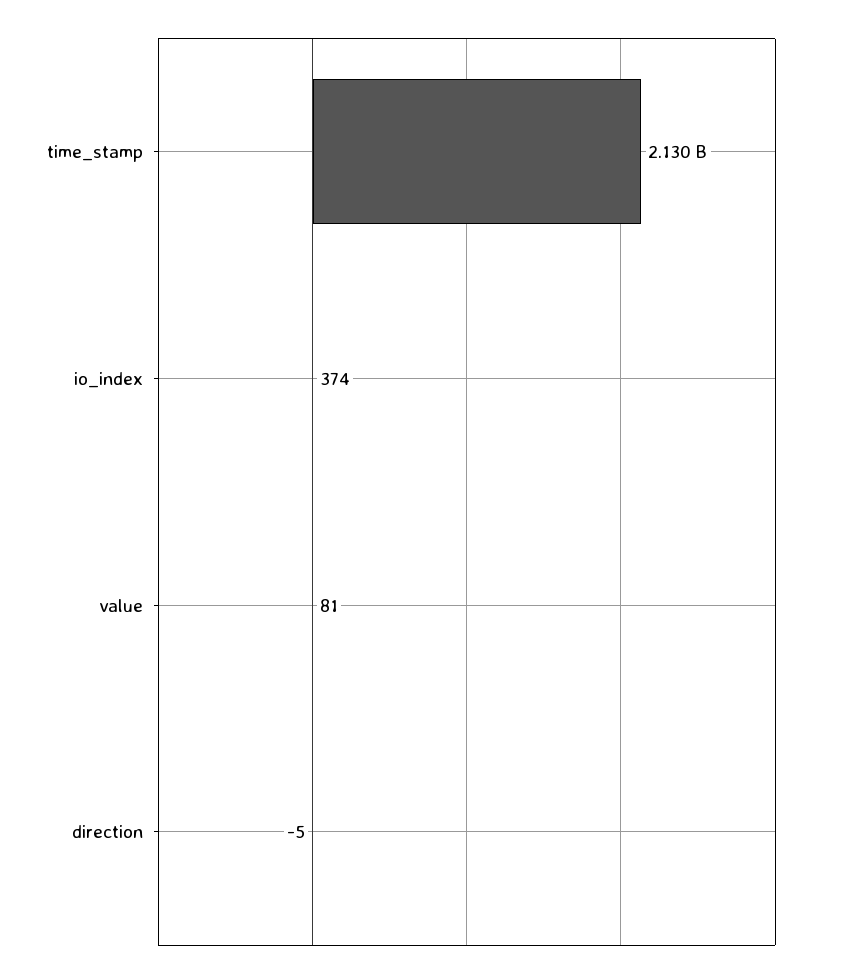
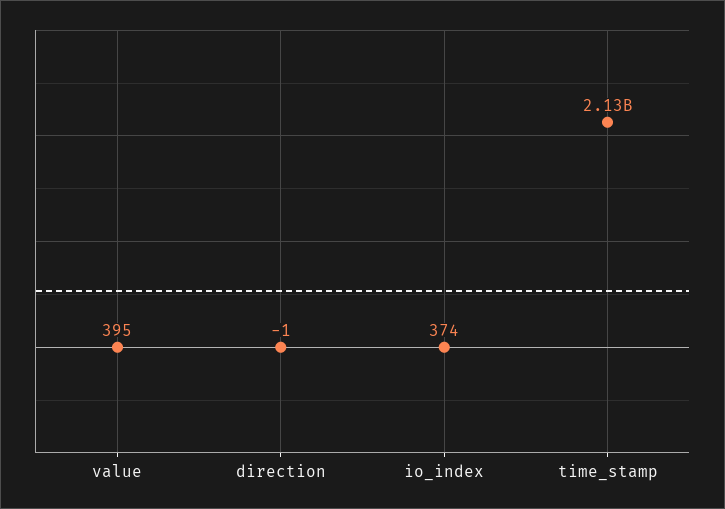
value: 81 -> 395
direction: -5 -> -1

